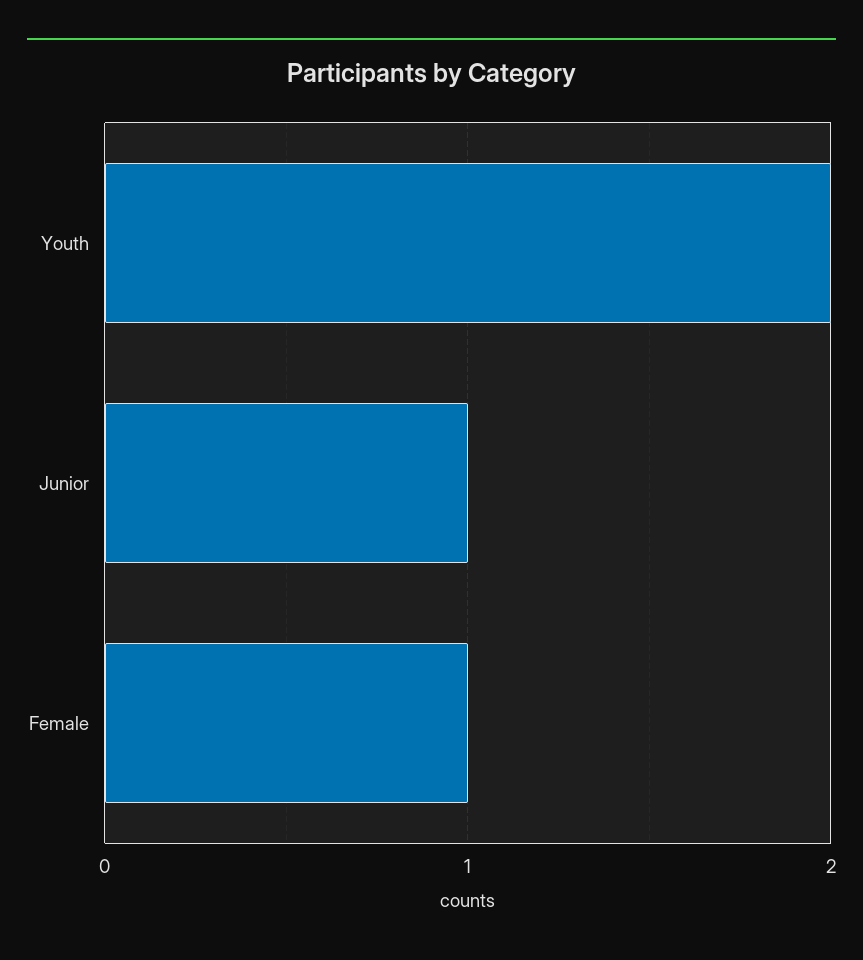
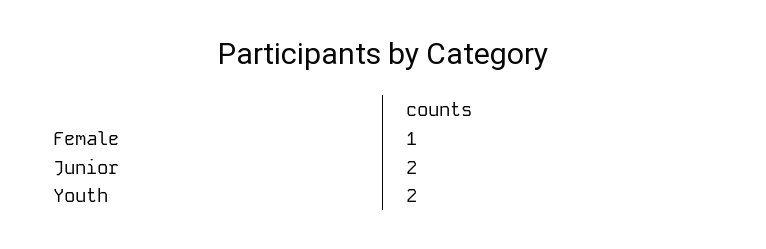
Junior: 1 -> 2

